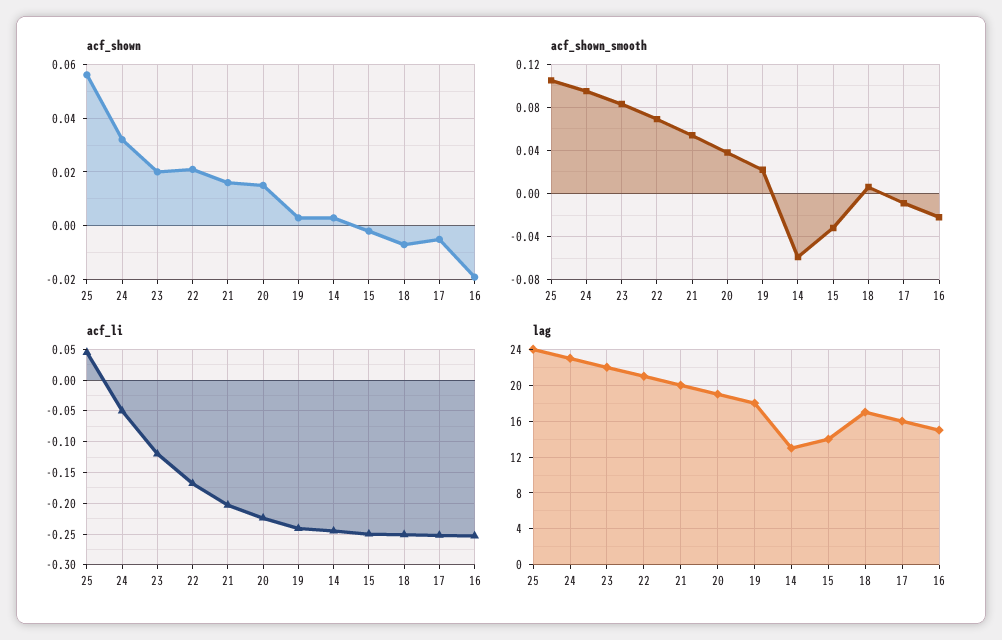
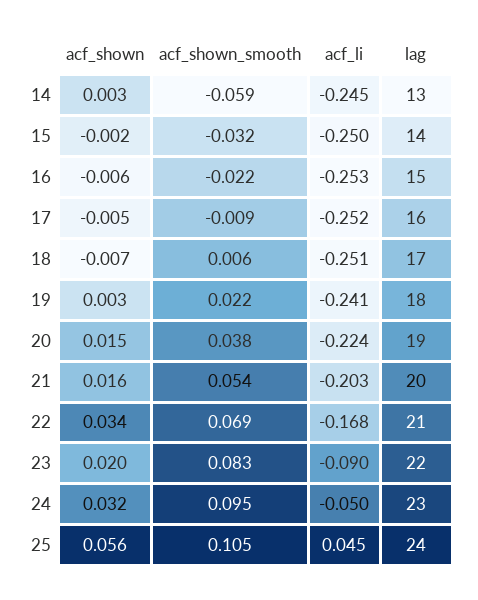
acf_shown, 22: 0.02 -> 0.034
acf_shown, 16: -0.02 -> -0.006
acf_li, 23: -0.12 -> -0.09

